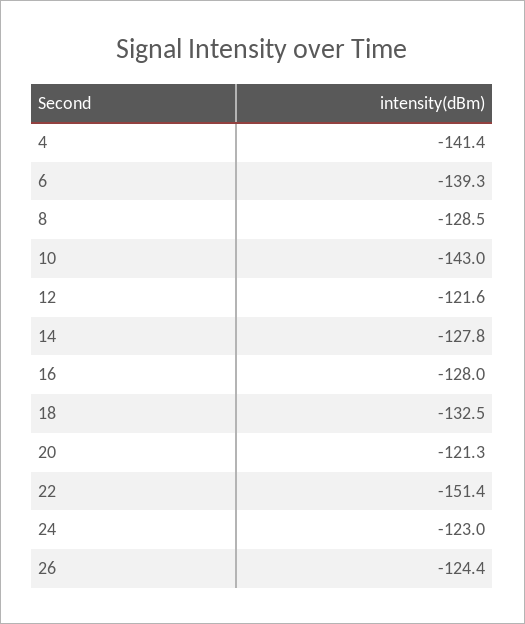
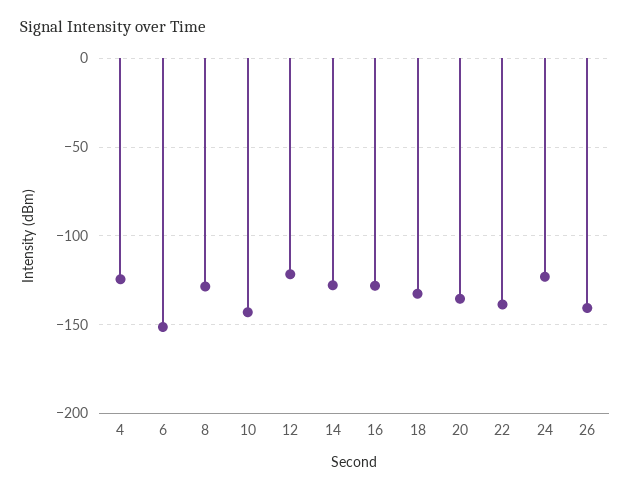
4: -141.4 -> -125
6: -139.3 -> -150
20: -121.3 -> -135
22: -151.4 -> -140
26: -124.4 -> -140

